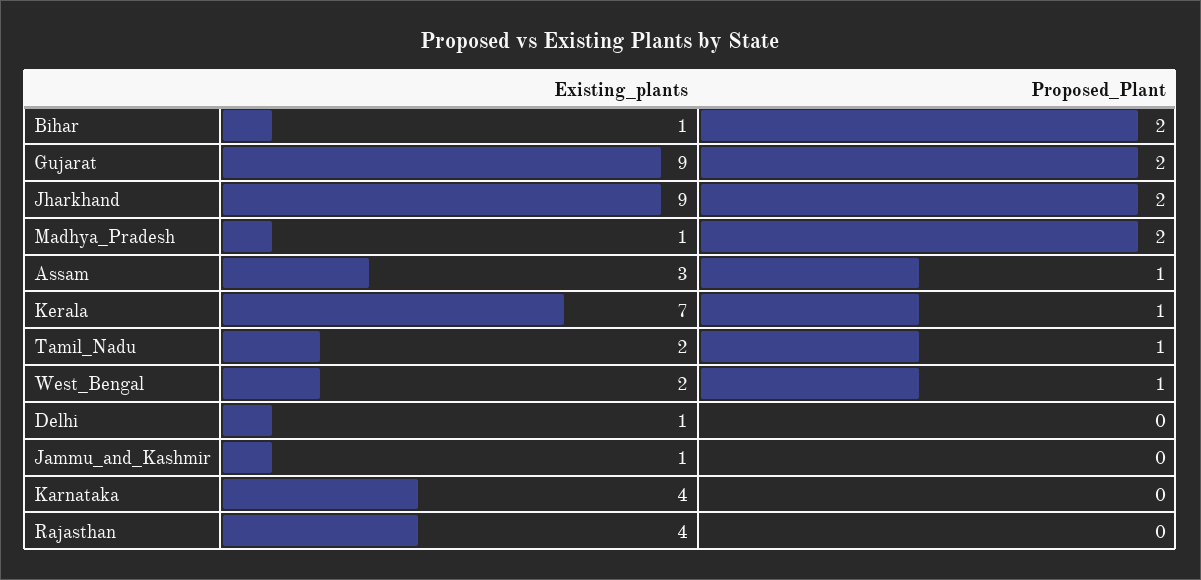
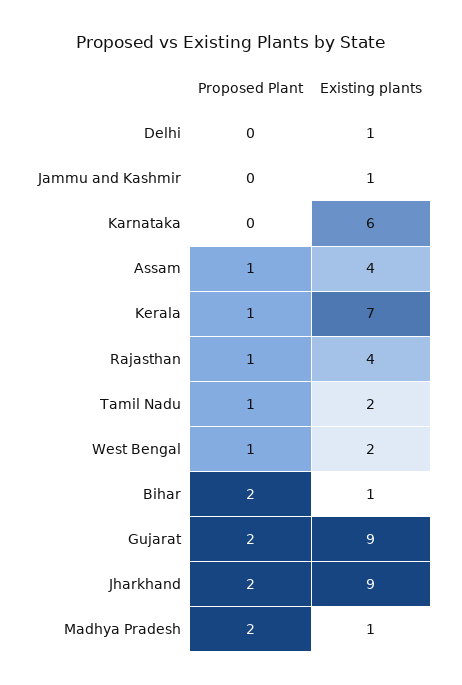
Existing_plants, Assam: 3 -> 4
Existing_plants, Karnataka: 4 -> 6
Proposed_Plant, Rajasthan: 0 -> 1

